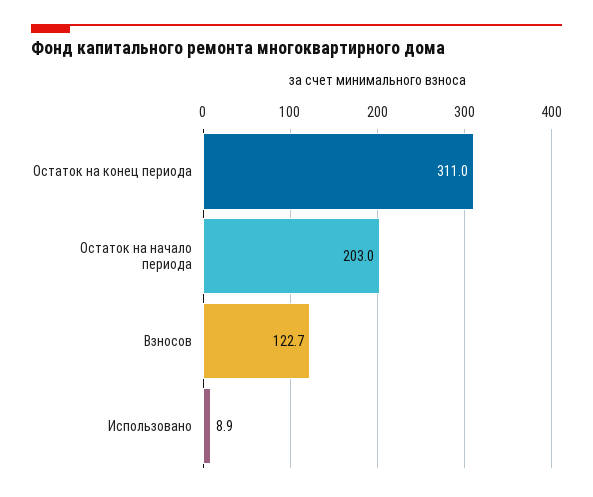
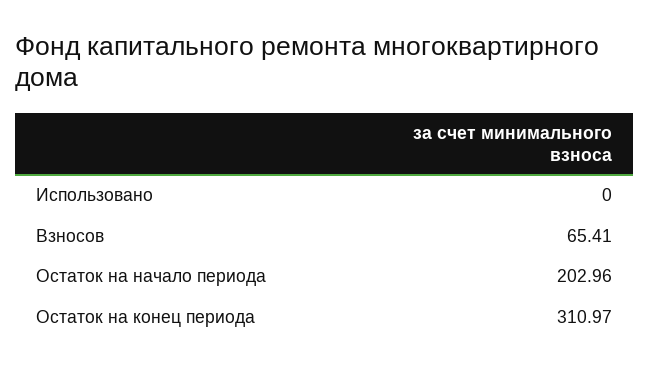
Взносов: 122.7 -> 65.41
Использовано: 8.9 -> 0

